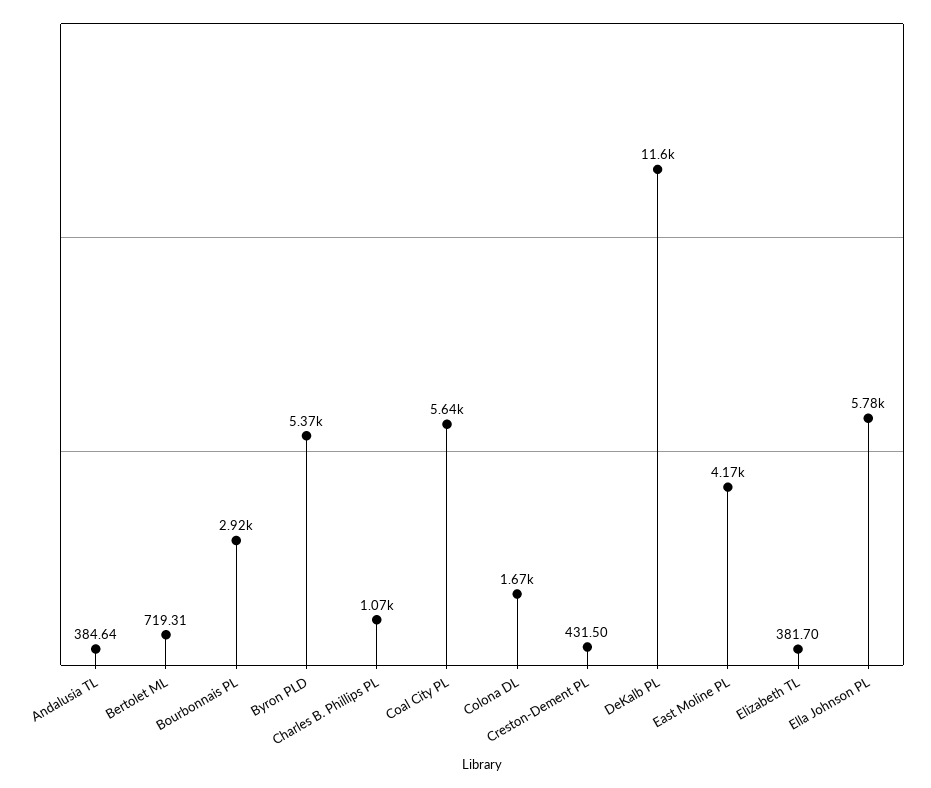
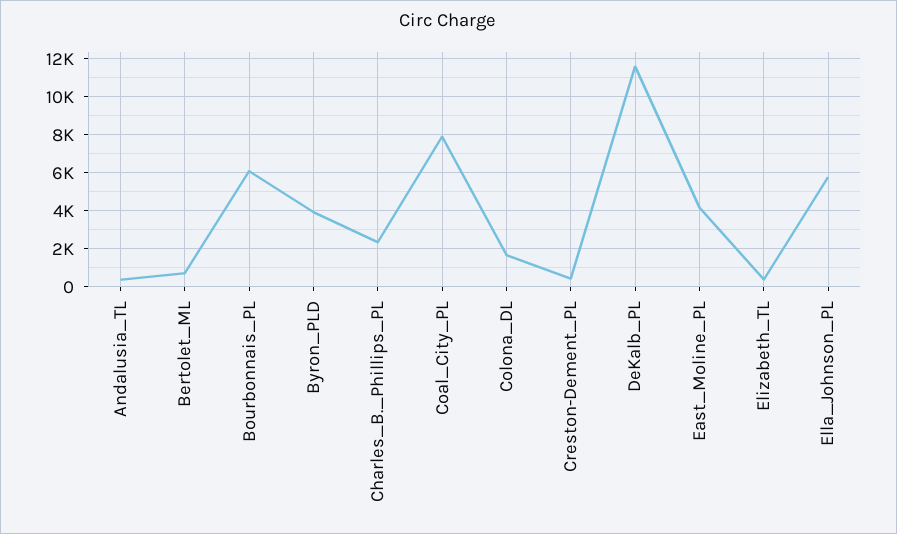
Bourbonnais PL: 2920 -> 6000
Byron PLD: 5370 -> 4000
Charles B. Phillips PL: 1070 -> 2500
Coal City PL: 5640 -> 8000

